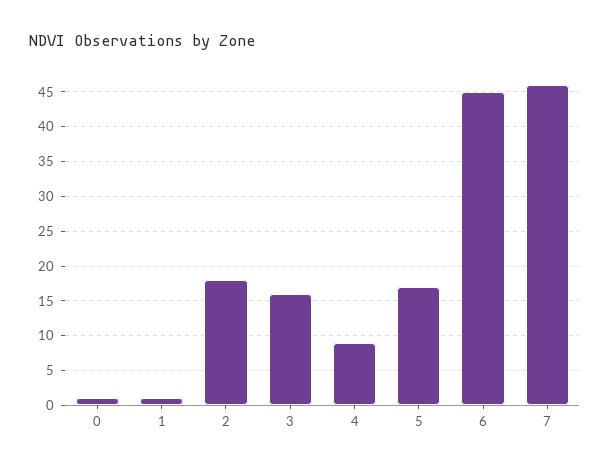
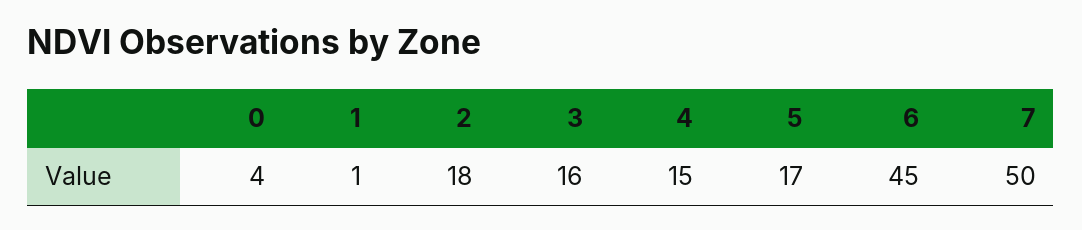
0: 1 -> 4
4: 9 -> 15
7: 46 -> 50

